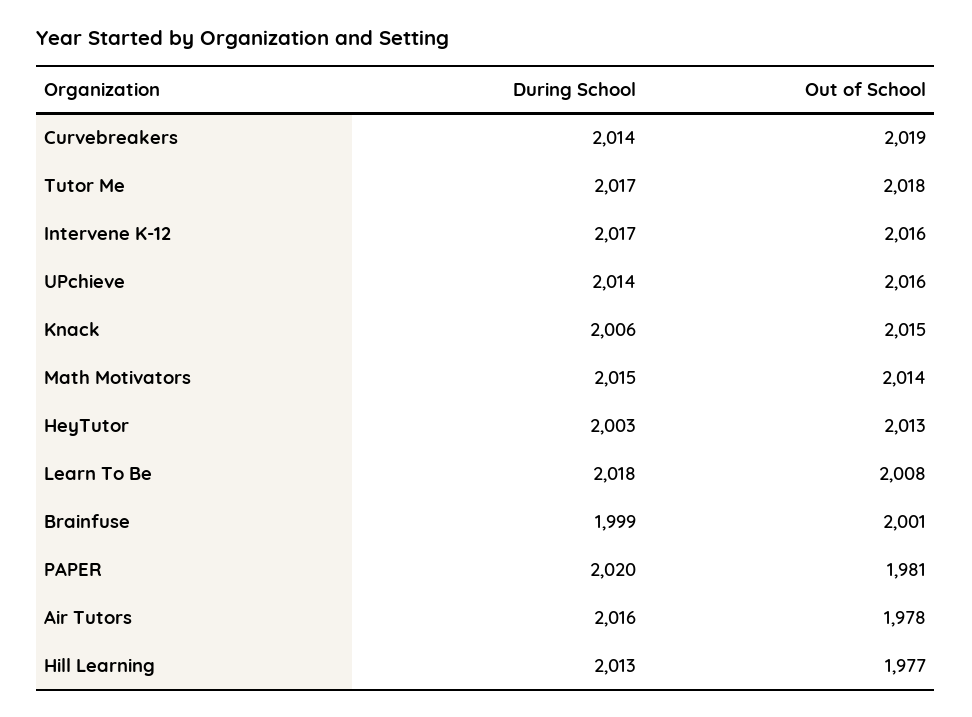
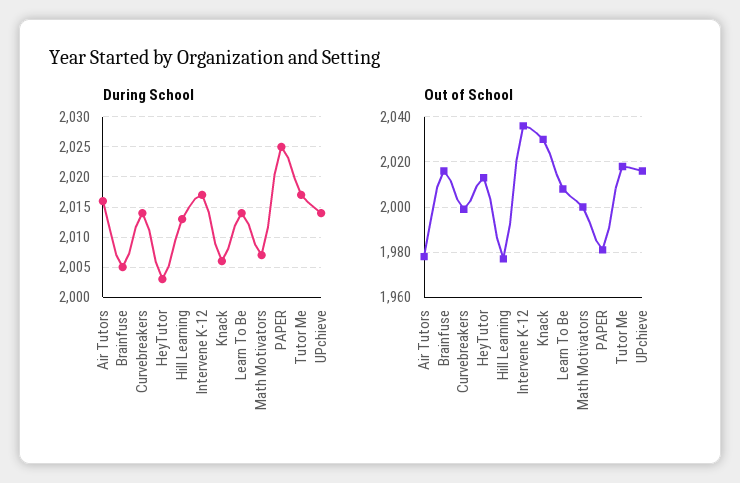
Out of School, Curvebreakers: 2019 -> 2000
Out of School, Intervene K-12: 2016 -> 2035
Out of School, Knack: 2015 -> 2030
During School, Math Motivators: 2015 -> 2007
Out of School, Math Motivators: 2014 -> 2000
During School, Learn To Be: 2018 -> 2014
During School, Brainfuse: 1999 -> 2005
Out of School, Brainfuse: 2001 -> 2015
During School, PAPER: 2020 -> 2025

